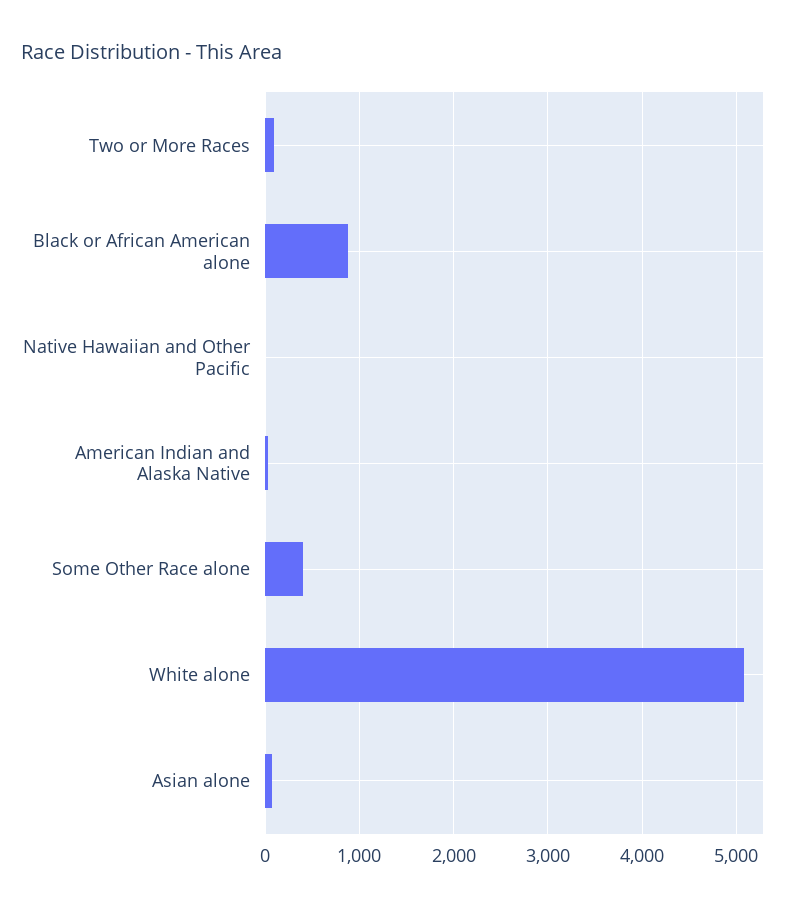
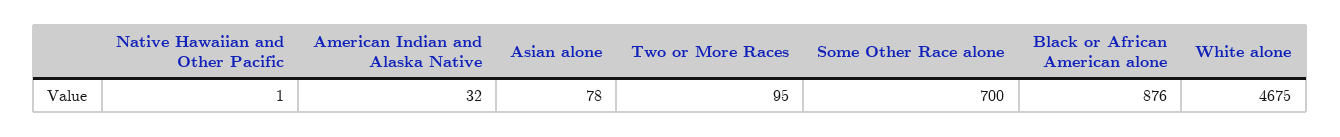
Some Other Race alone: 400 -> 700
White alone: 5100 -> 4675

